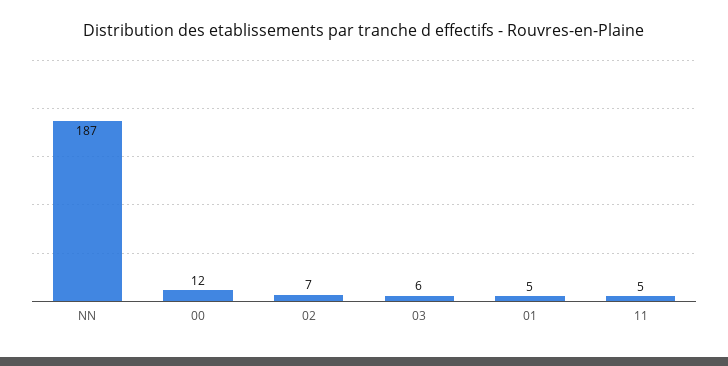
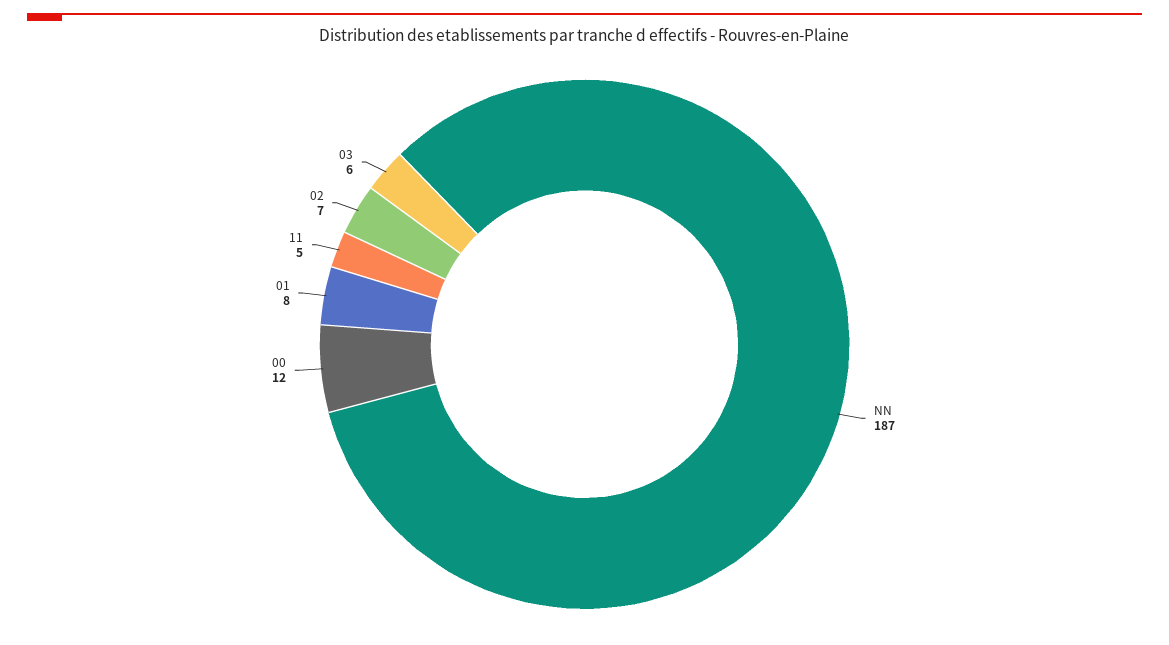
01: 5 -> 8

